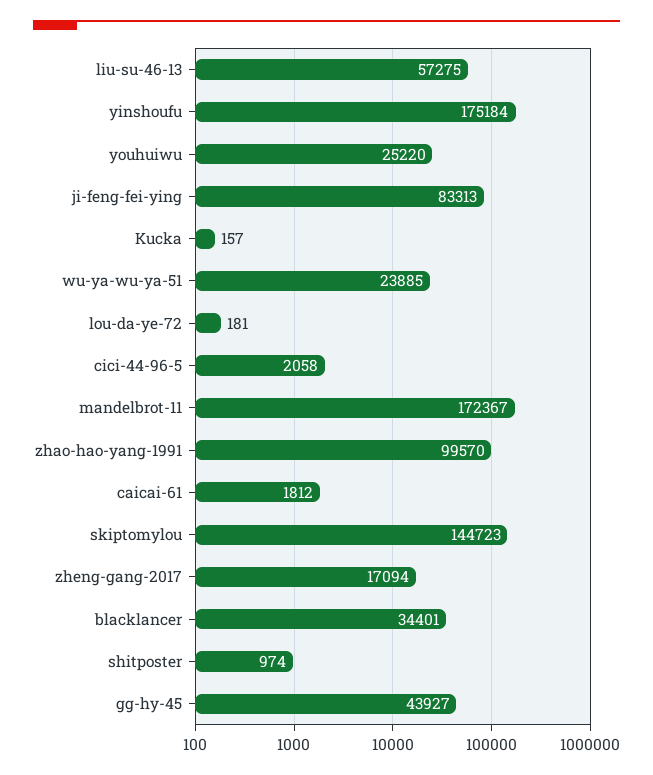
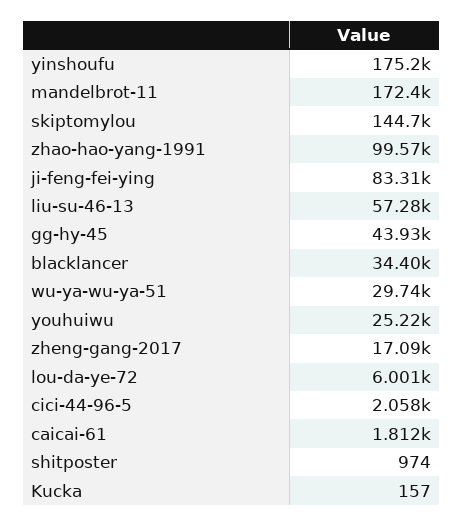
wu-ya-wu-ya-51: 23885 -> 29740
lou-da-ye-72: 181 -> 6001

